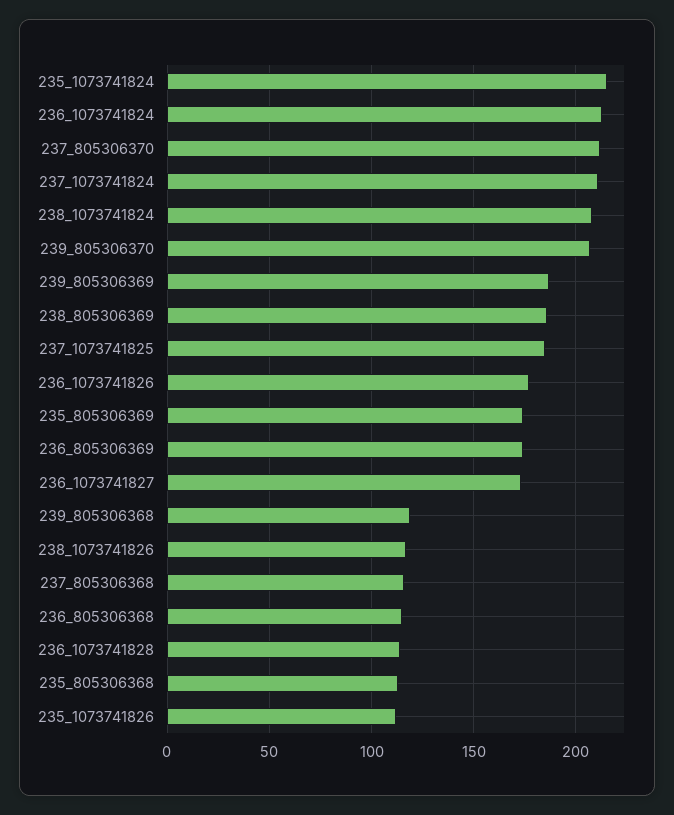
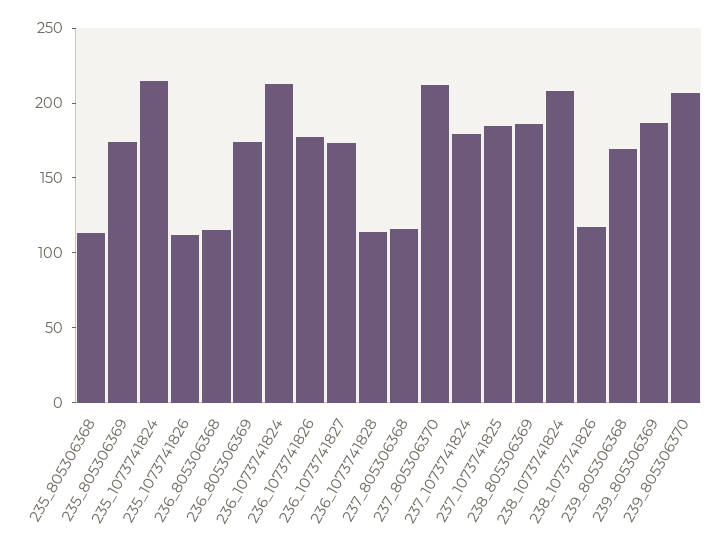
237_1073741824: 210 -> 180
239_805306368: 120 -> 170

